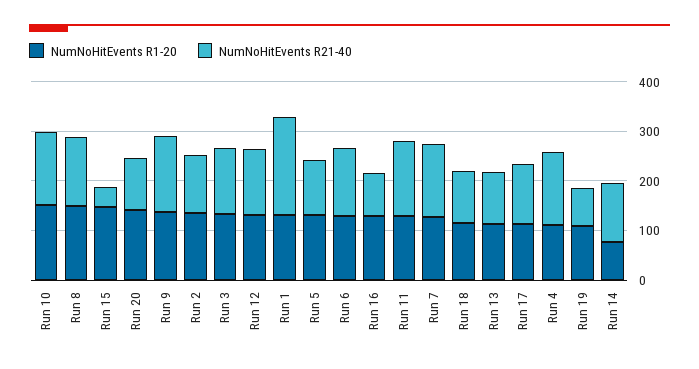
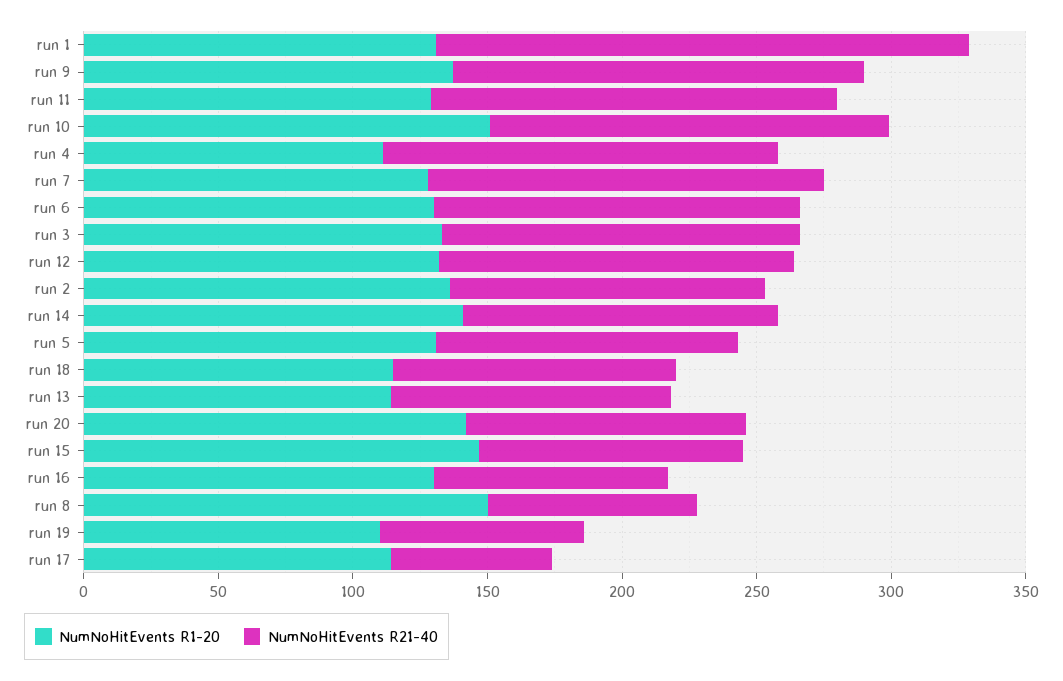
NumNoHitEvents R21-40, Run 8: 140 -> 80
NumNoHitEvents R21-40, Run 15: 40 -> 100
NumNoHitEvents R21-40, Run 17: 120 -> 60
NumNoHitEvents R1-20, Run 14: 80 -> 140

